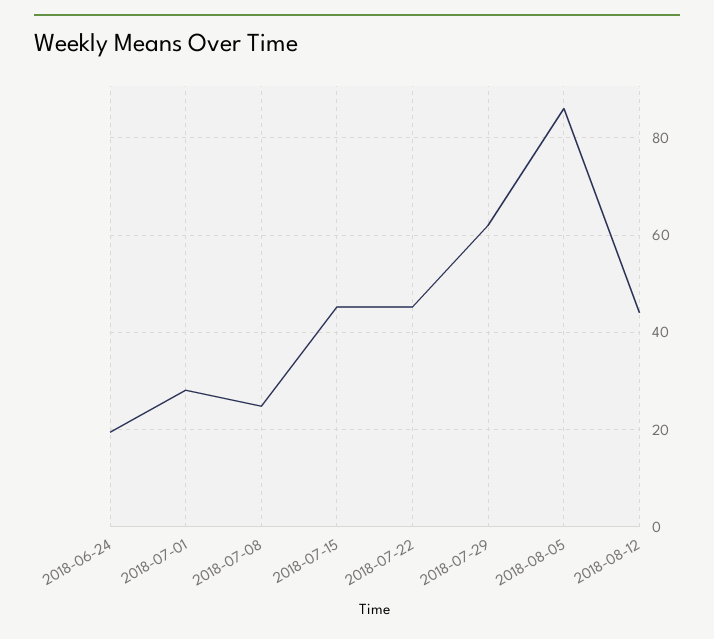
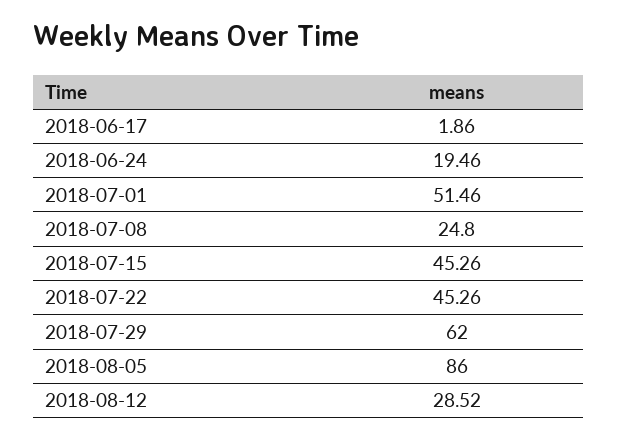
2018-07-01: 28 -> 51.46
2018-08-12: 44 -> 28.52
2018-06-17: none -> 1.86

